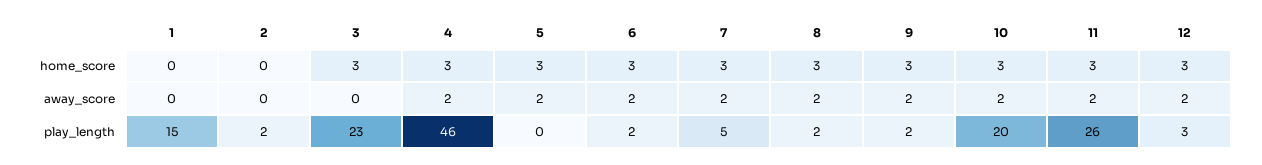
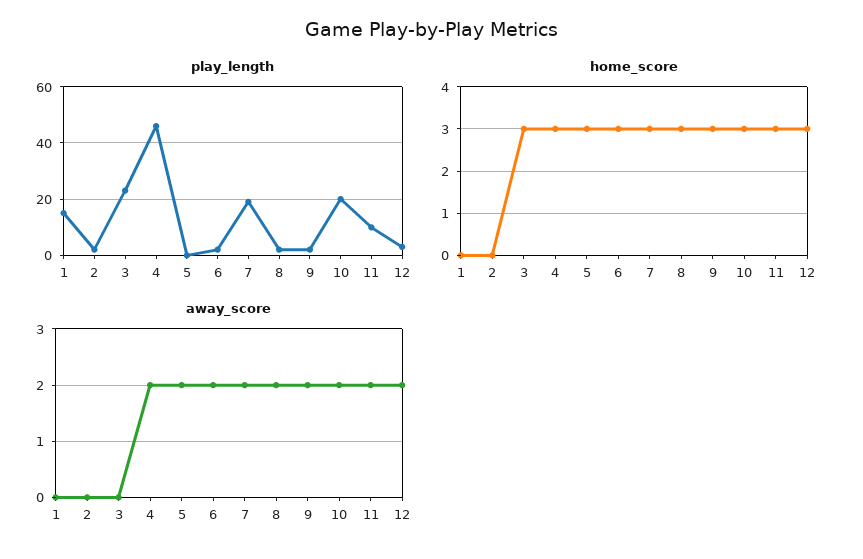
play_length, 7: 5 -> 20
play_length, 11: 26 -> 10

